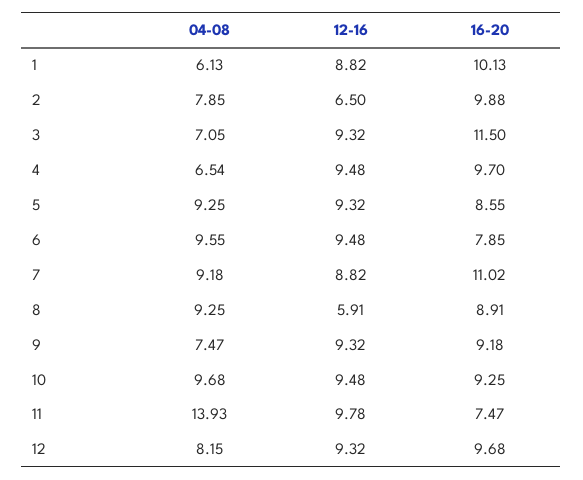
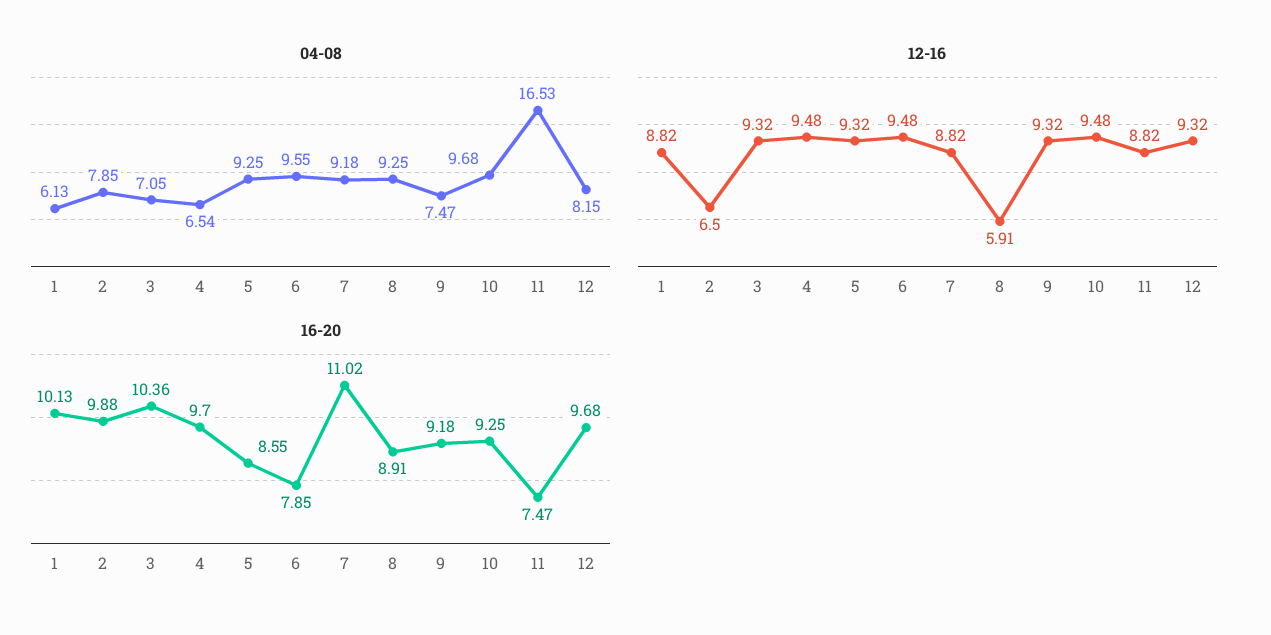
16-20, 3: 11.5 -> 10.36
04-08, 11: 13.93 -> 16.53
12-16, 11: 9.78 -> 8.82

